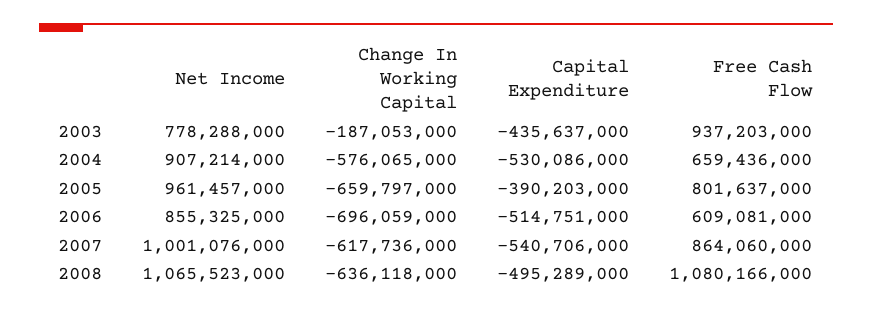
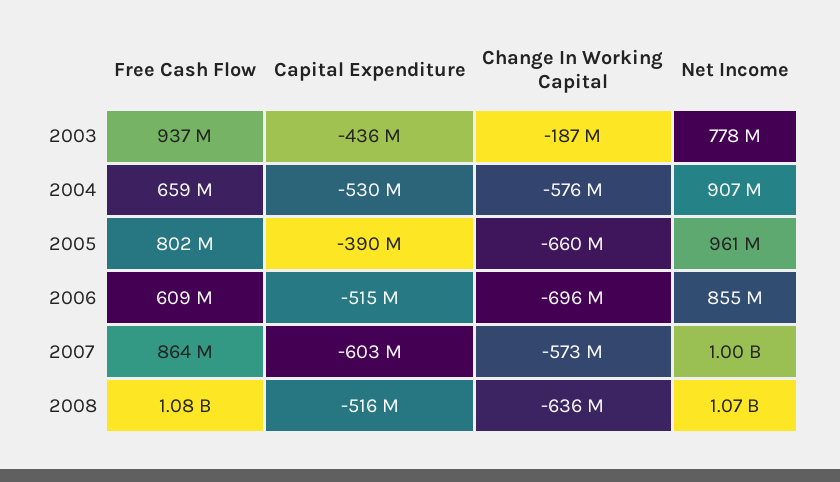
Change In Working Capital, 2007: -617736000 -> -573000000
Capital Expenditure, 2007: -540706000 -> -603000000
Capital Expenditure, 2008: -495289000 -> -516000000

